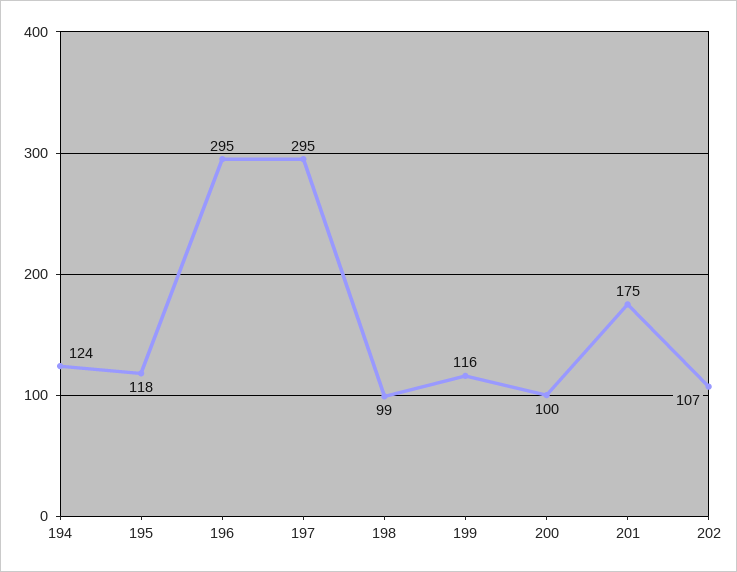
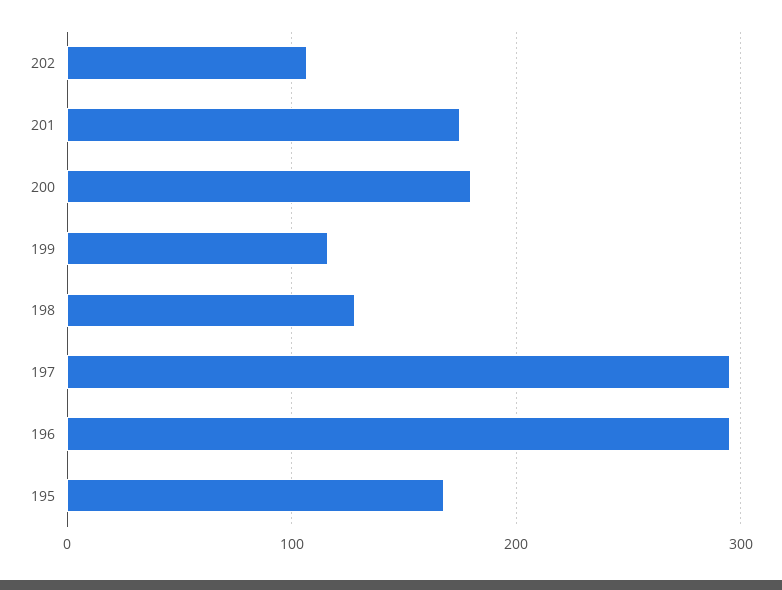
194: 124 -> none
195: 118 -> 170
198: 99 -> 130
200: 100 -> 180

